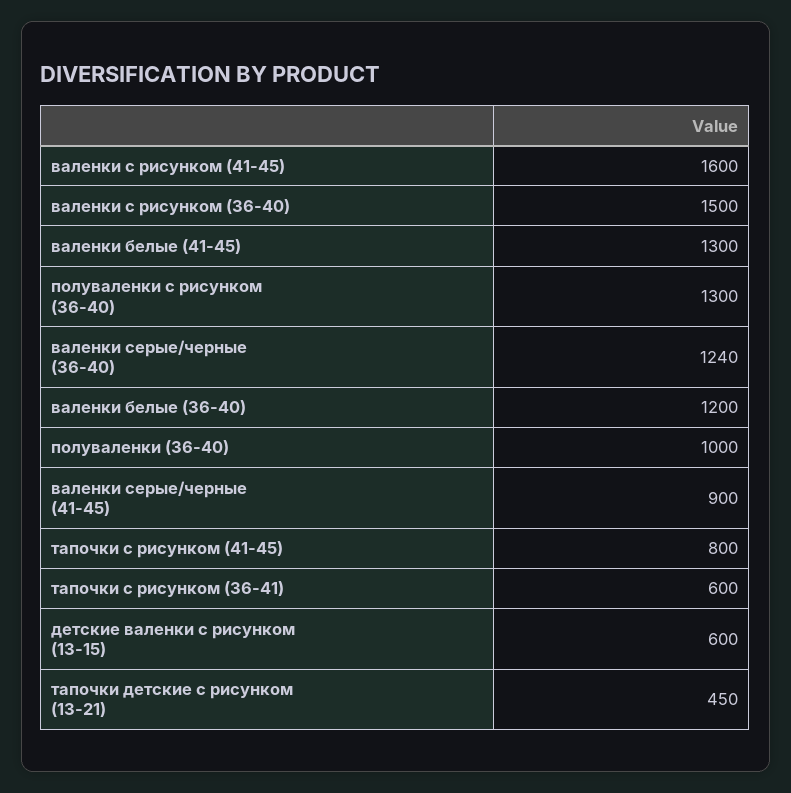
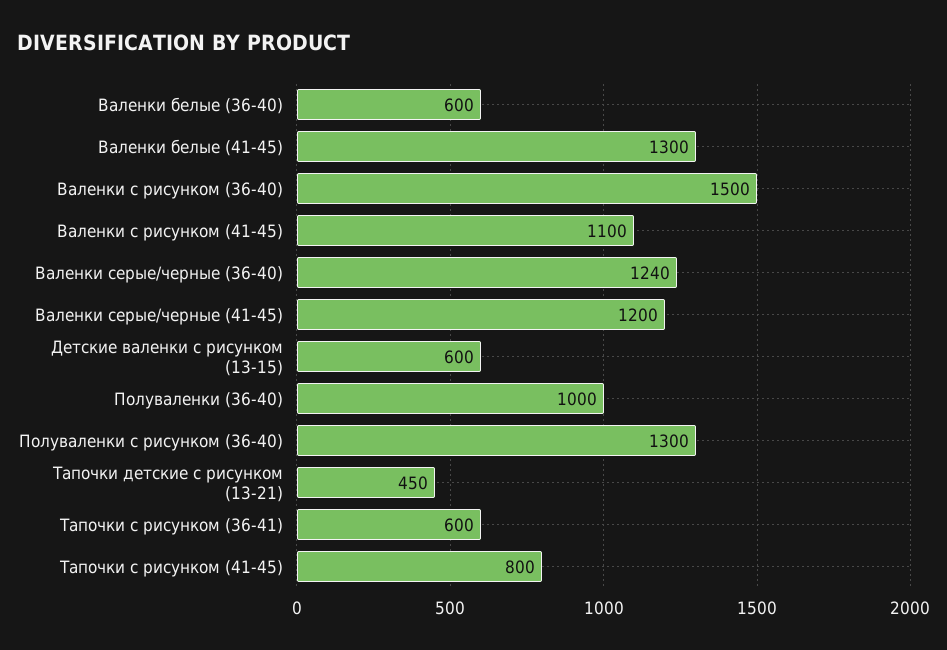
валенки с рисунком (41-45): 1600 -> 1100
валенки белые (36-40): 1200 -> 600
валенки серые/черные (41-45): 900 -> 1200

